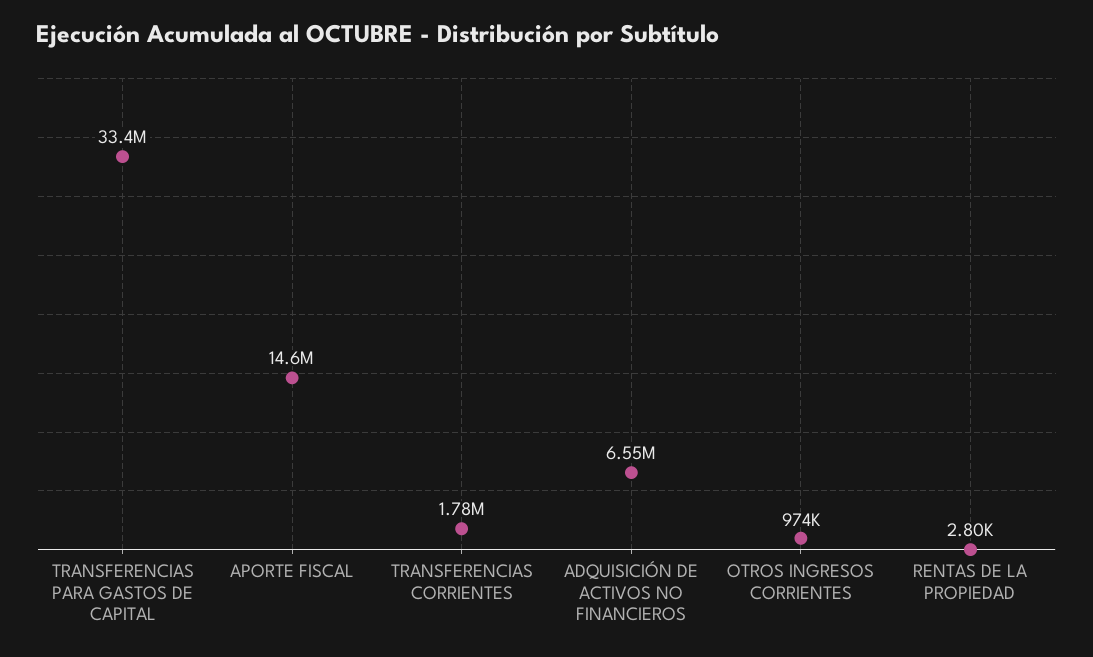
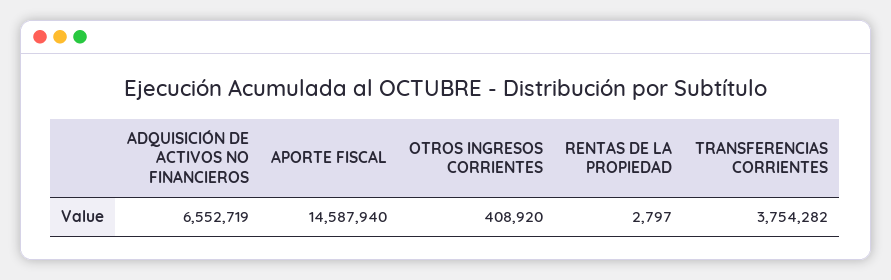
TRANSFERENCIAS PARA GASTOS DE CAPITAL: 33400000 -> none
TRANSFERENCIAS CORRIENTES: 1780000 -> 3754282
OTROS INGRESOS CORRIENTES: 974000 -> 408920

